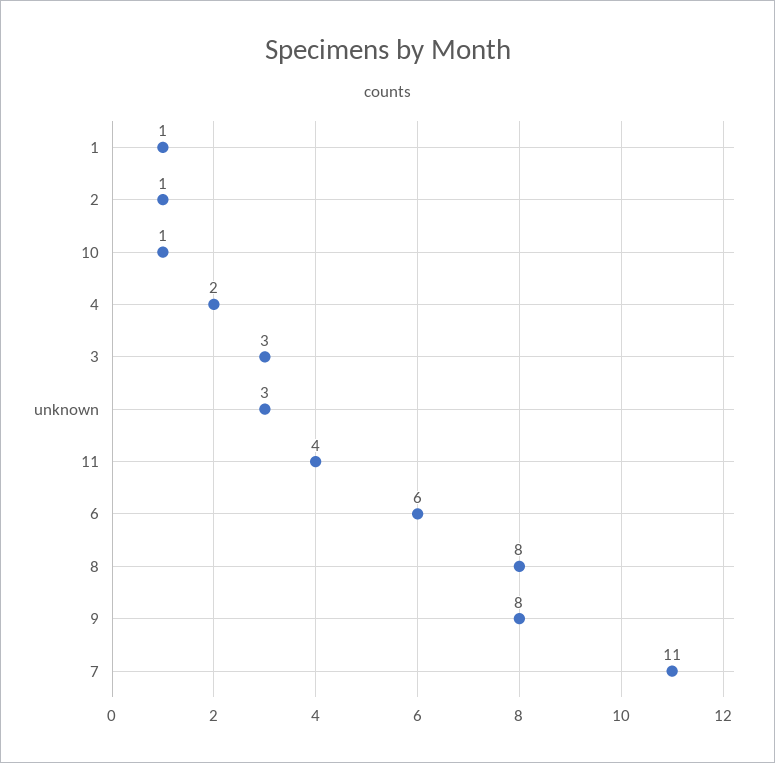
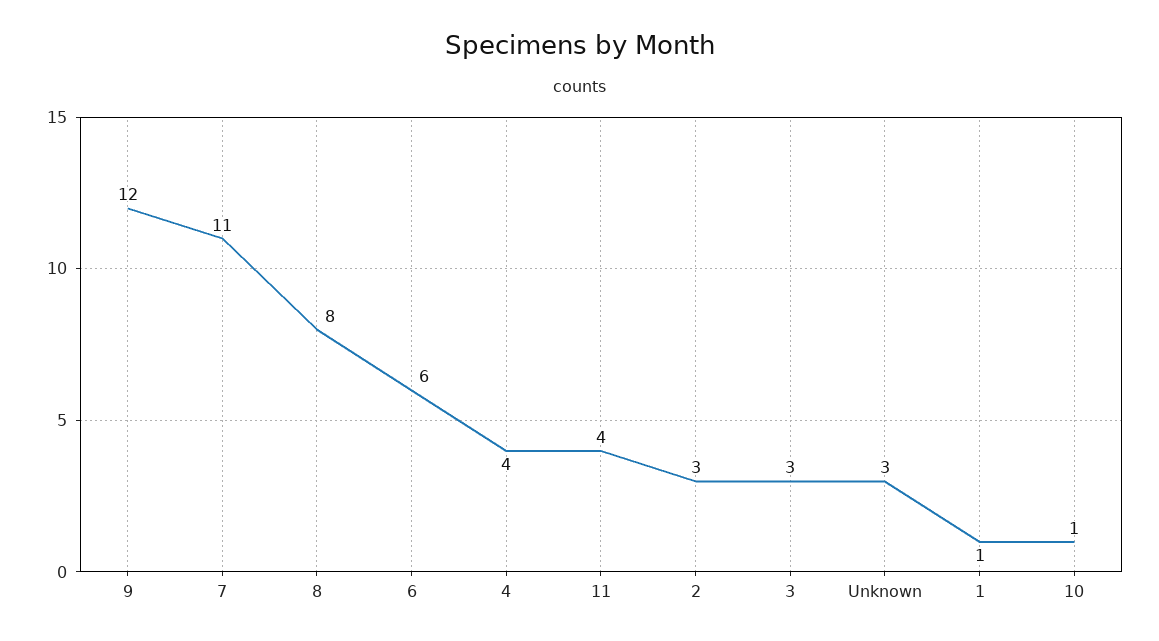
2: 1 -> 3
4: 2 -> 4
9: 8 -> 12

